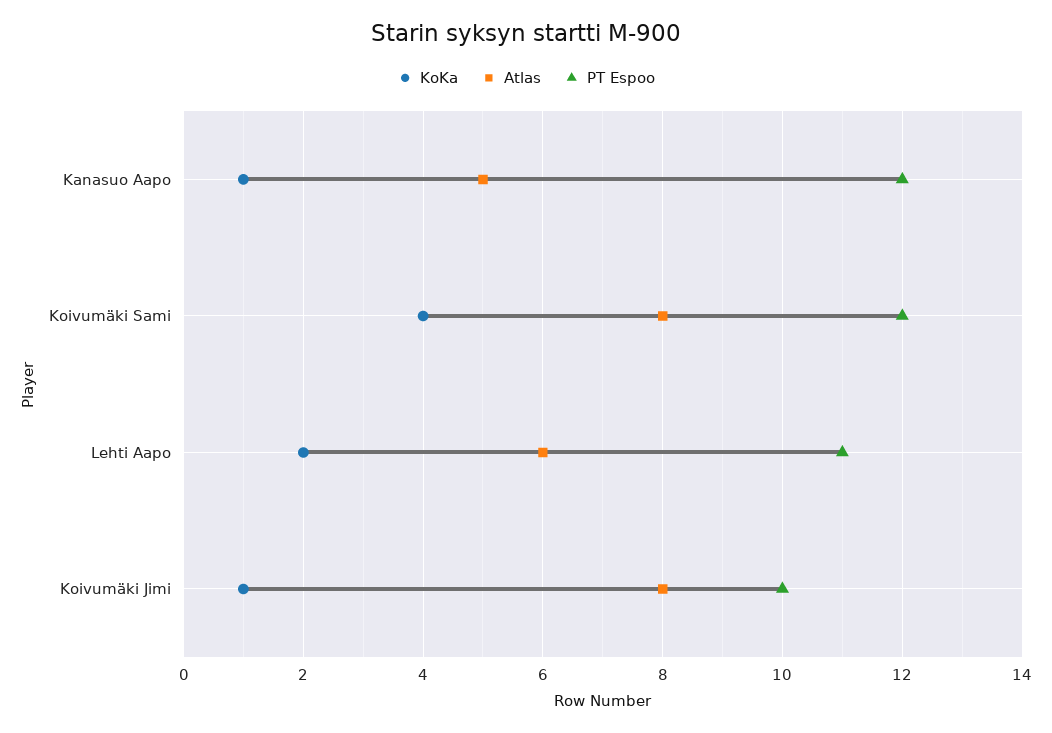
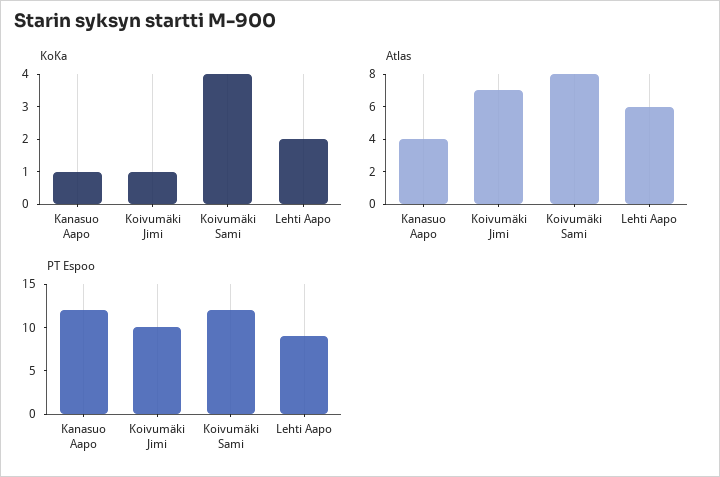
Atlas, Kanasuo Aapo: 5 -> 4
PT Espoo, Lehti Aapo: 11 -> 9
Atlas, Koivumäki Jimi: 8 -> 7

